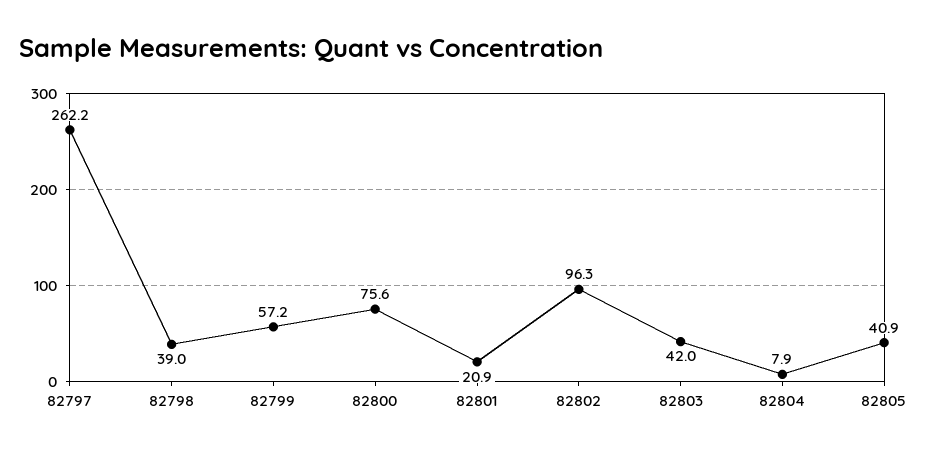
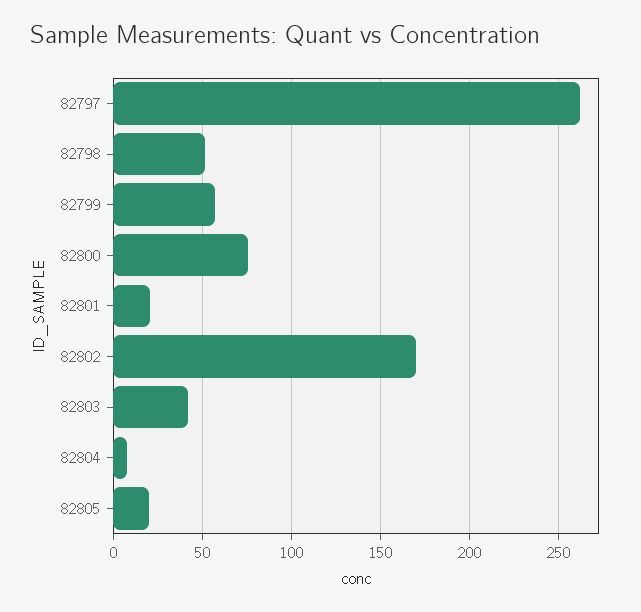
82798: 39 -> 50
82802: 96.3 -> 170
82805: 40.9 -> 20

